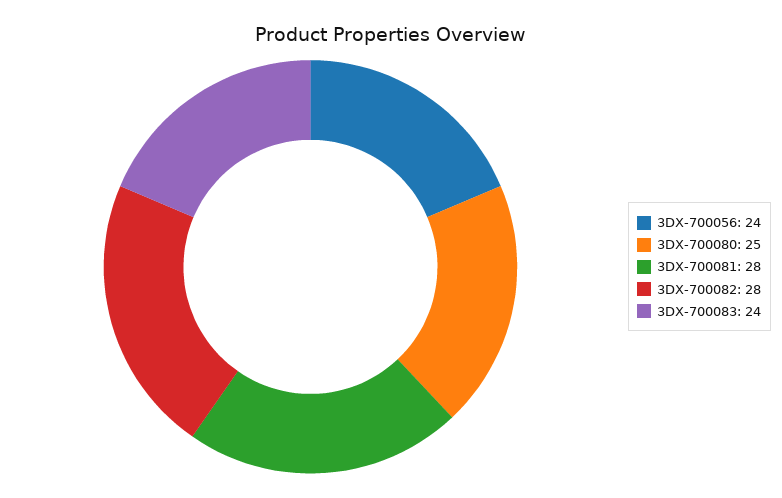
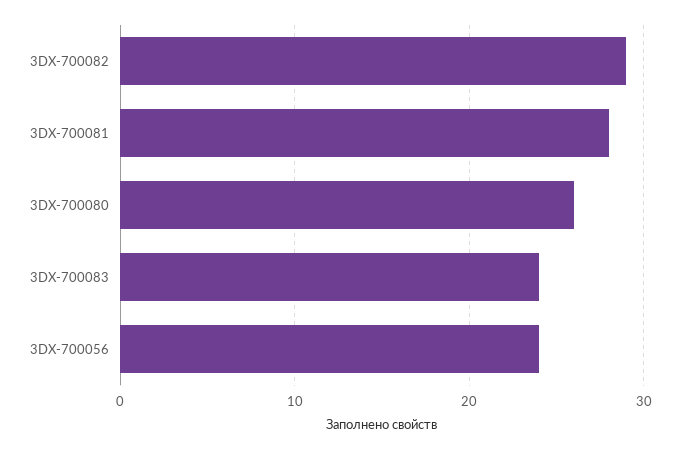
3DX-700080: 25 -> 26
3DX-700082: 28 -> 29

